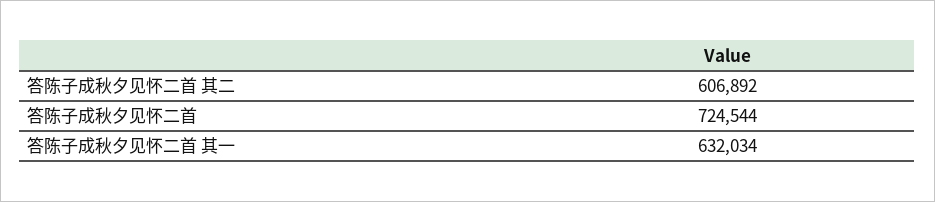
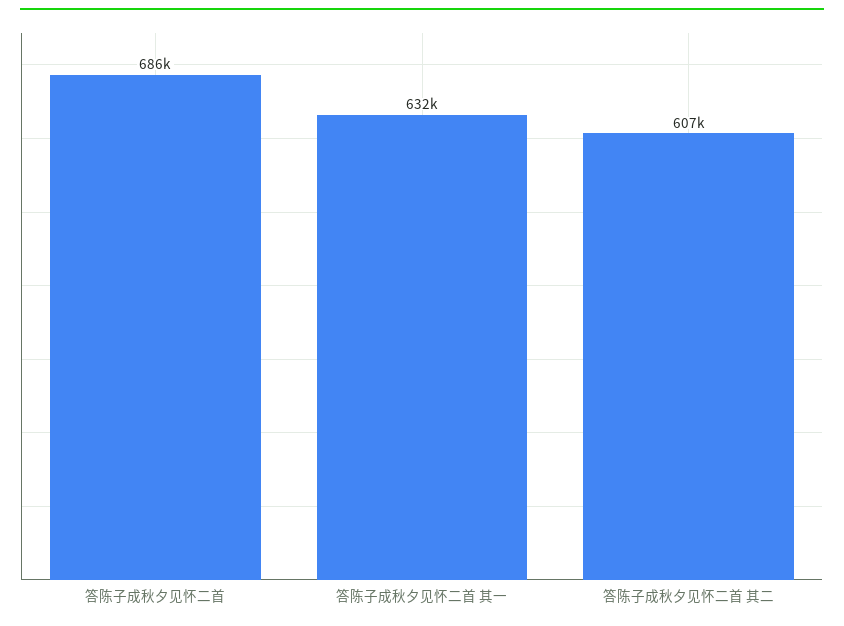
答陈子成秋夕见怀二首: 724544 -> 686000

